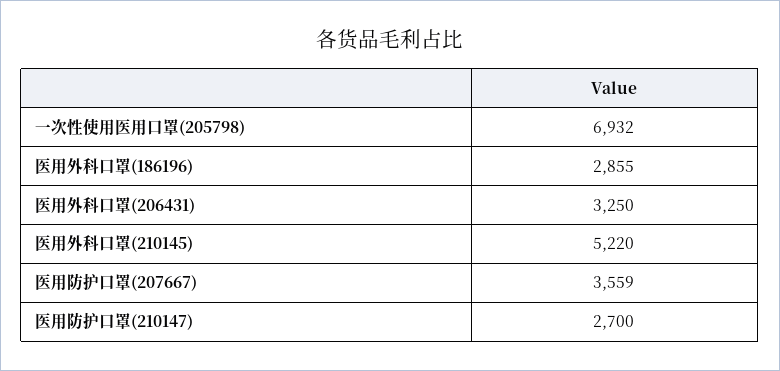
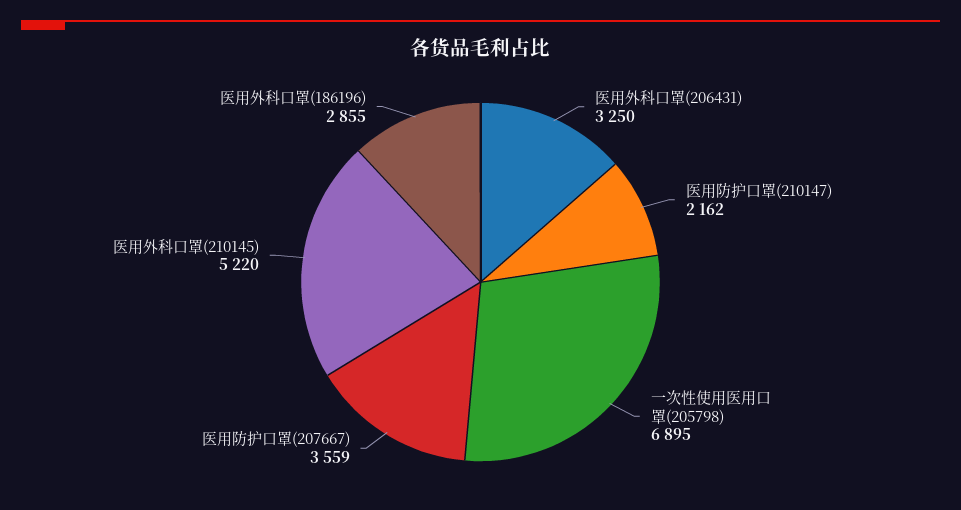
一次性使用医用口罩(205798): 6932 -> 6895
医用防护口罩(210147): 2700 -> 2162

